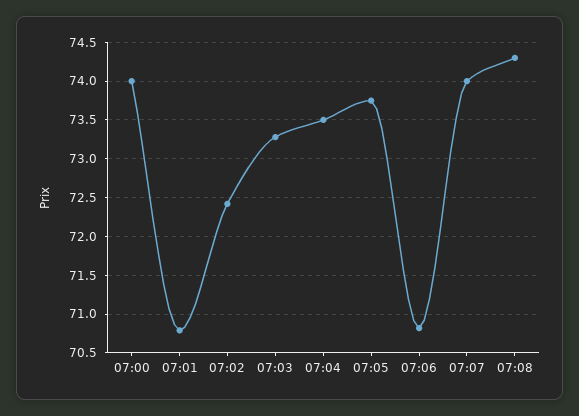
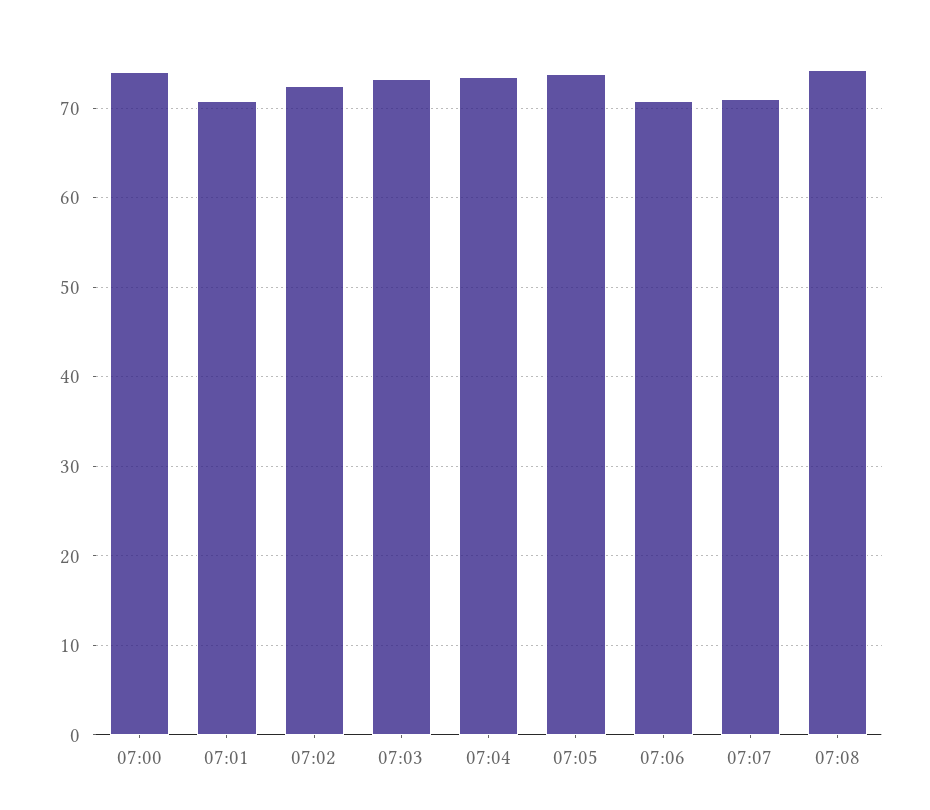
07:07: 74 -> 71

